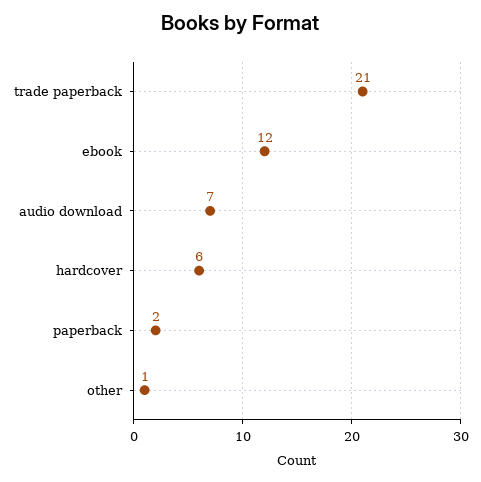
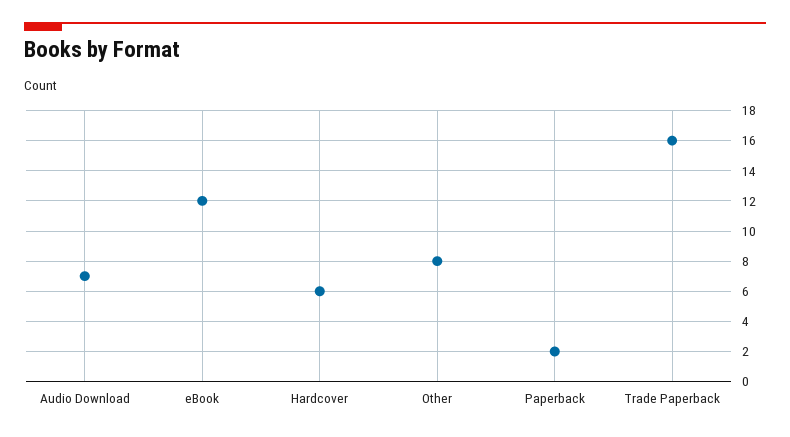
trade paperback: 21 -> 16
other: 1 -> 8

